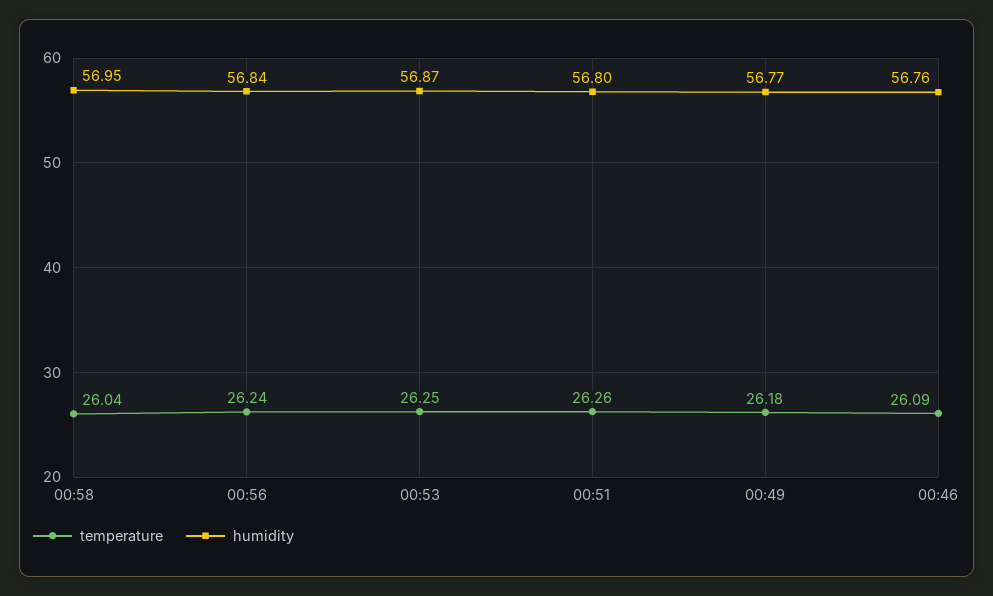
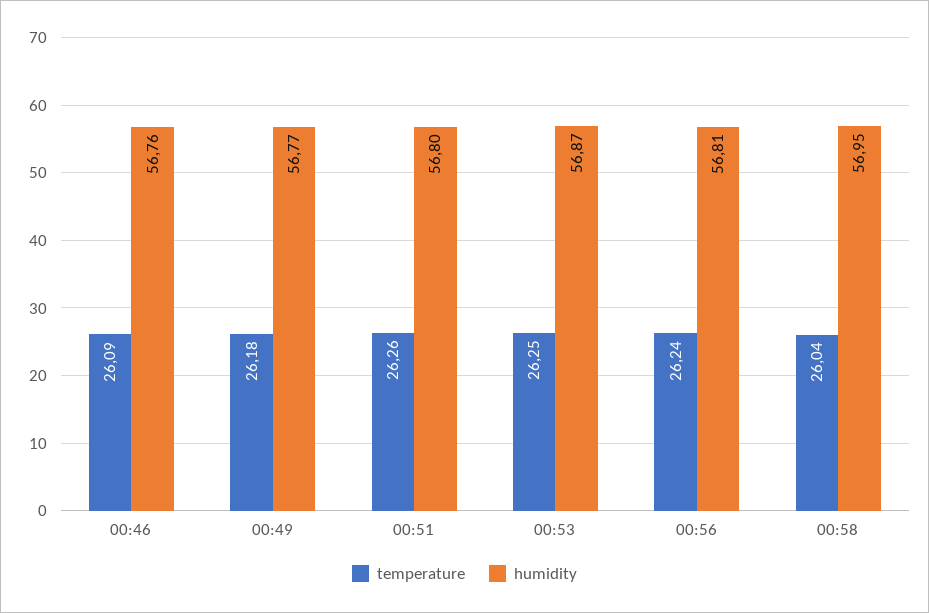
humidity, 00:56: 56.84 -> 56.81

